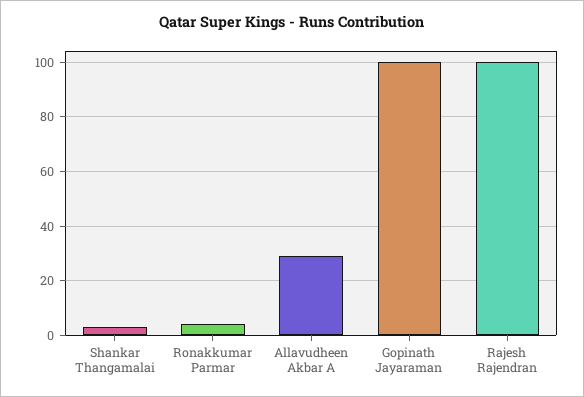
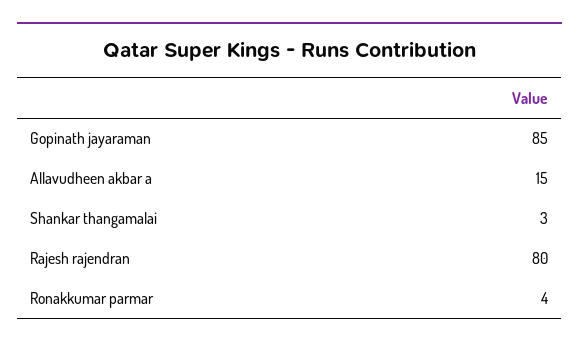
Allavudheen Akbar A: 30 -> 15
Gopinath Jayaraman: 100 -> 85
Rajesh Rajendran: 100 -> 80

